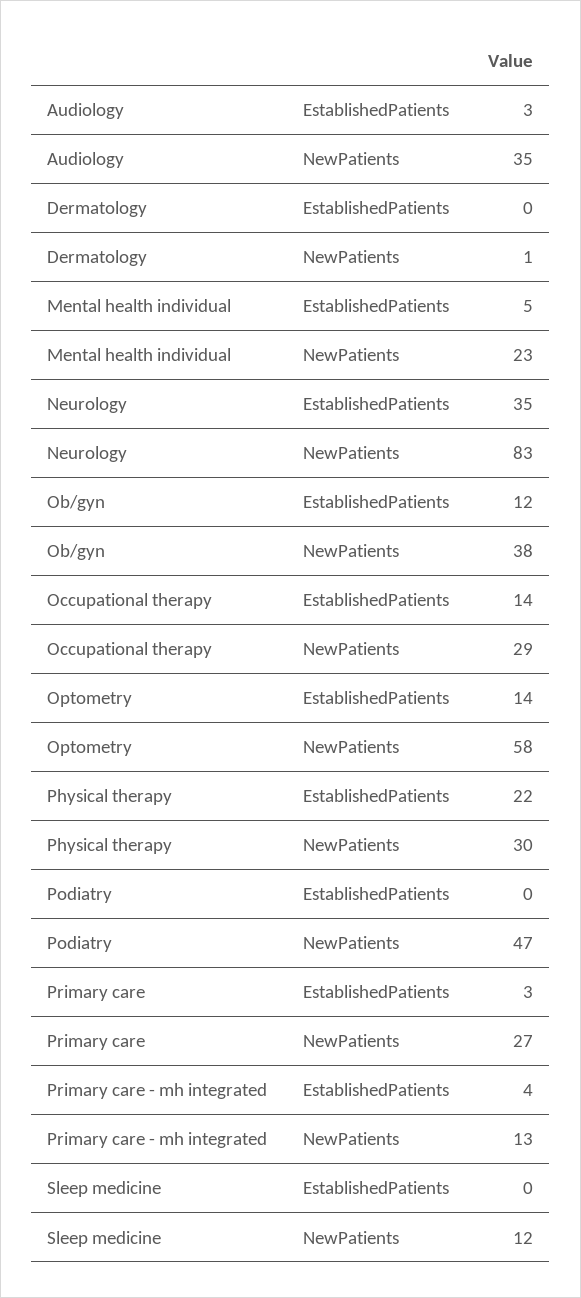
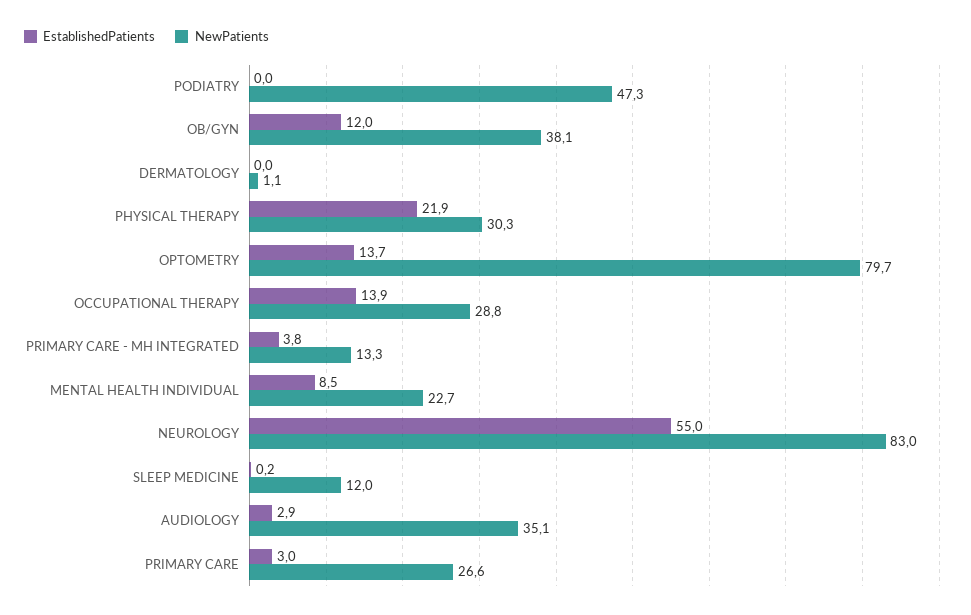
EstablishedPatients, Mental health individual: 5 -> 8.5
EstablishedPatients, Neurology: 35 -> 55
NewPatients, Optometry: 58 -> 79.7

